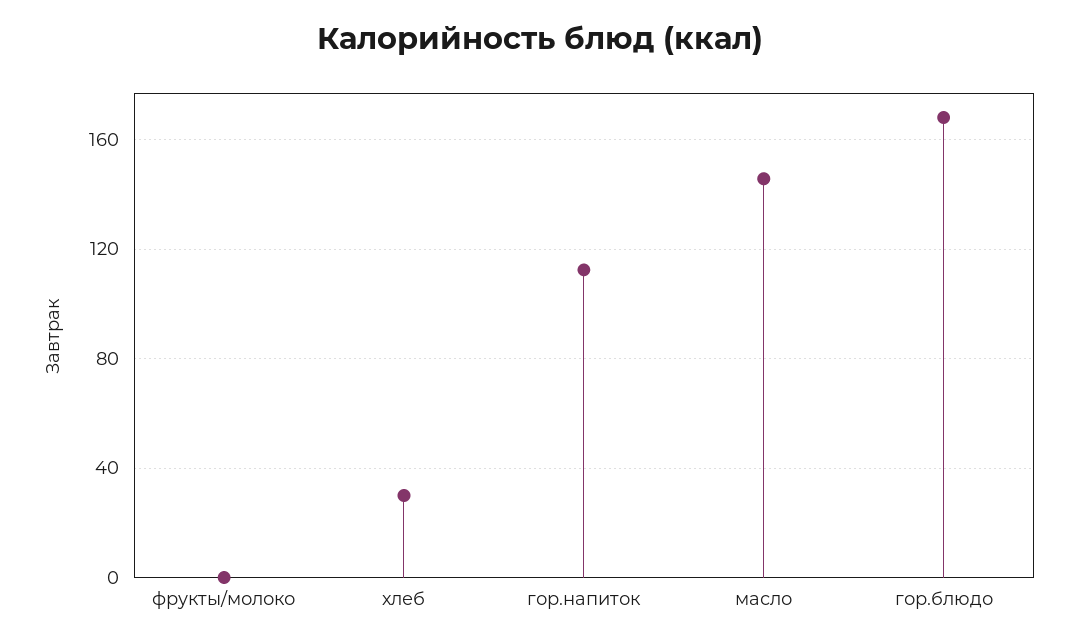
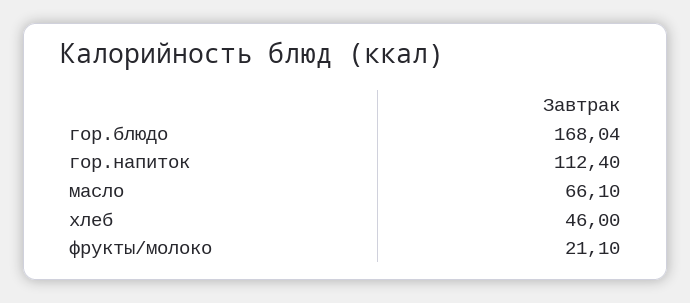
фрукты/молоко: 0 -> 21.1
хлеб: 30 -> 46
масло: 145 -> 66.1

